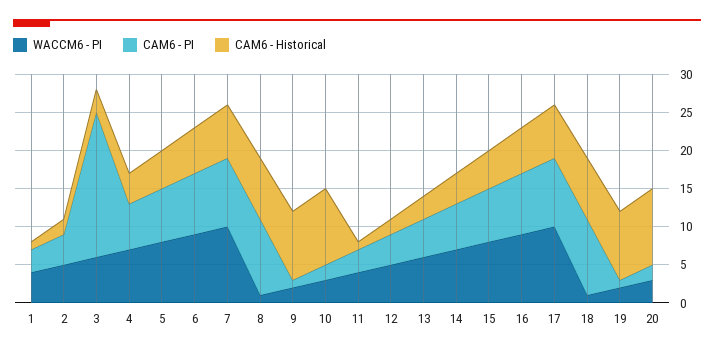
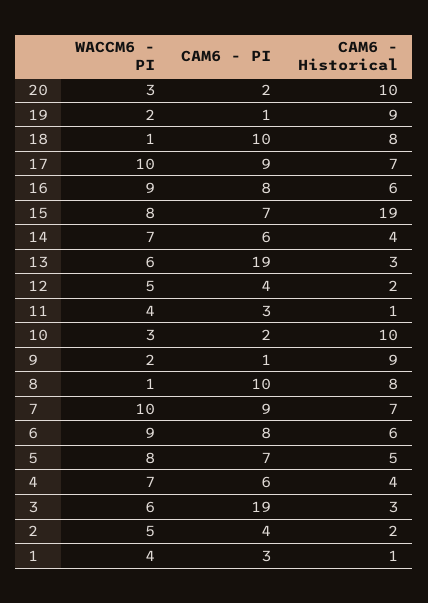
CAM6 - PI, 13: 5 -> 19
CAM6 - Historical, 15: 5 -> 19

